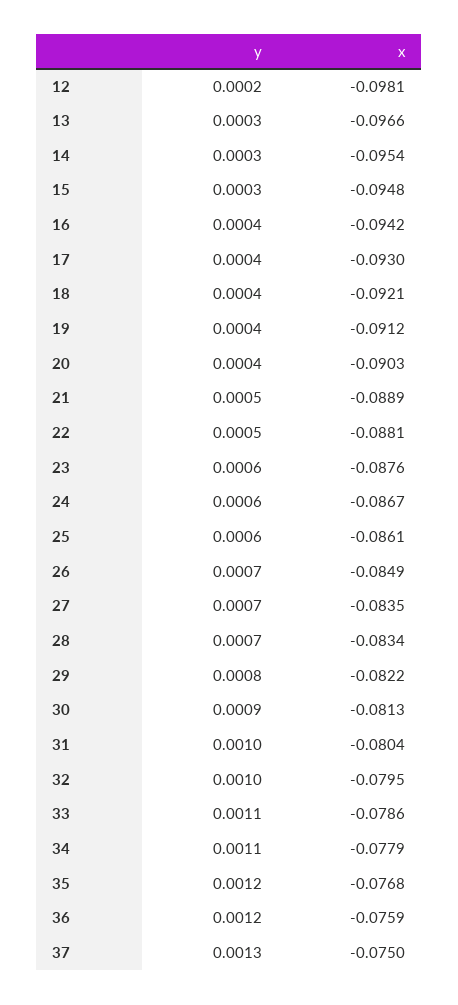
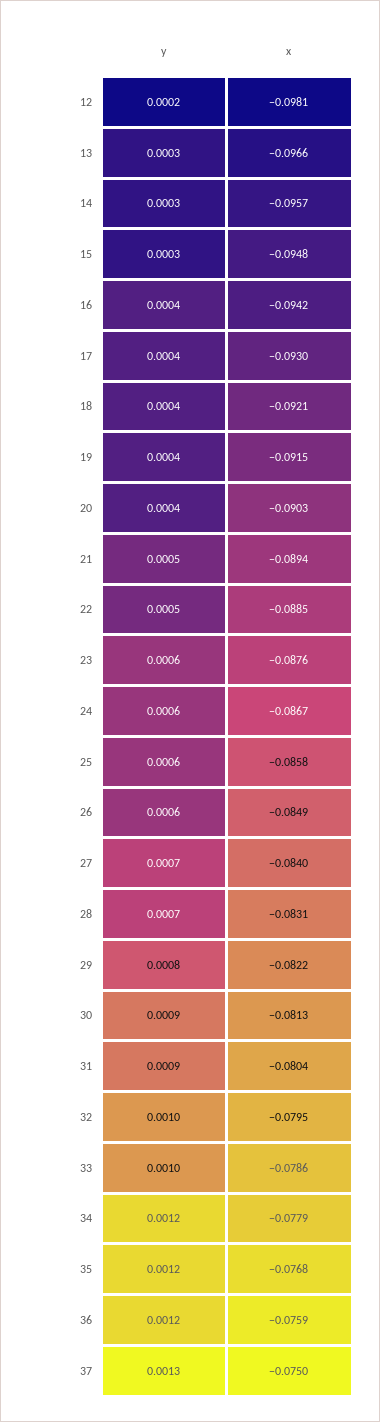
x, 14: -0.0954 -> -0.0957
x, 19: -0.0912 -> -0.0915
x, 21: -0.0889 -> -0.0894
x, 22: -0.0881 -> -0.0885
x, 25: -0.0861 -> -0.0858
y, 26: 0.0007 -> 0.0006
x, 27: -0.0835 -> -0.084
x, 28: -0.0834 -> -0.0831
y, 31: 0.001 -> 0.0009
y, 33: 0.0011 -> 0.001
y, 34: 0.0011 -> 0.0012

